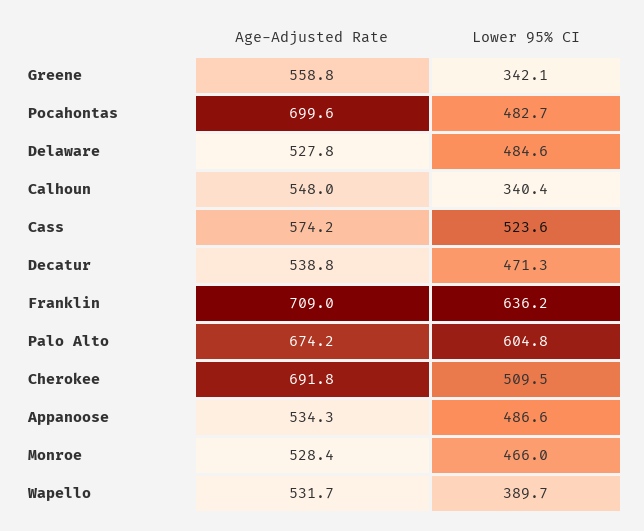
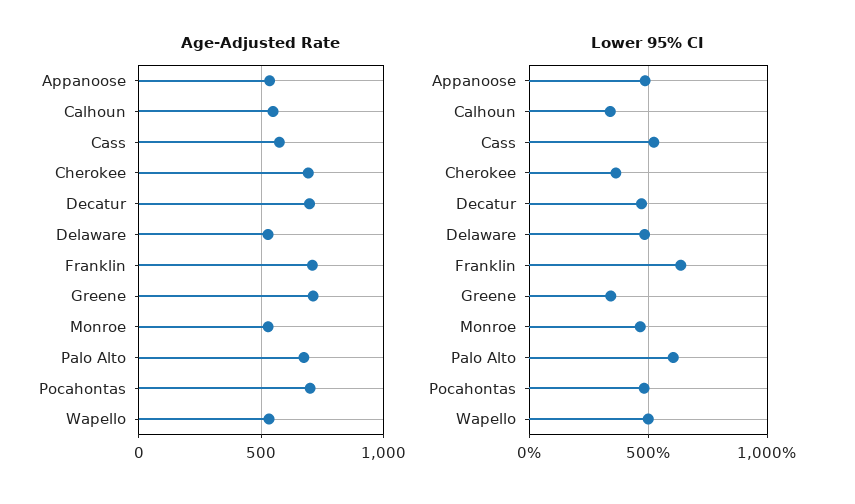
Age-Adjusted Rate, Greene: 558.8 -> 700
Age-Adjusted Rate, Decatur: 538.8 -> 700
Lower 95% CI, Cherokee: 509.5 -> 350
Lower 95% CI, Wapello: 389.7 -> 500

